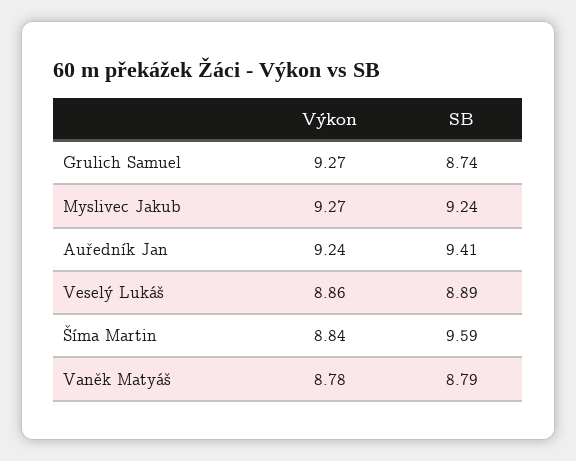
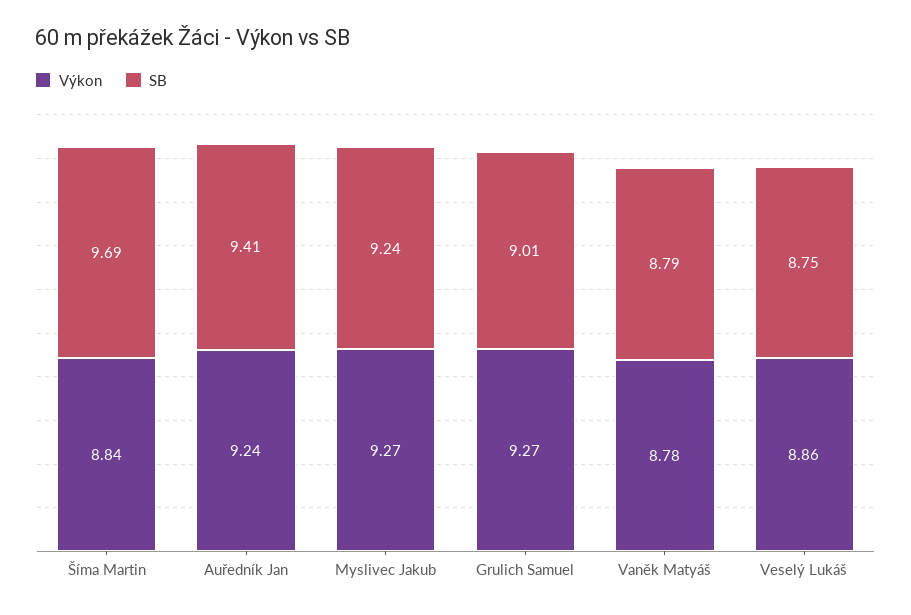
SB, Grulich Samuel: 8.74 -> 9.01
SB, Veselý Lukáš: 8.89 -> 8.75
SB, Šíma Martin: 9.59 -> 9.69

